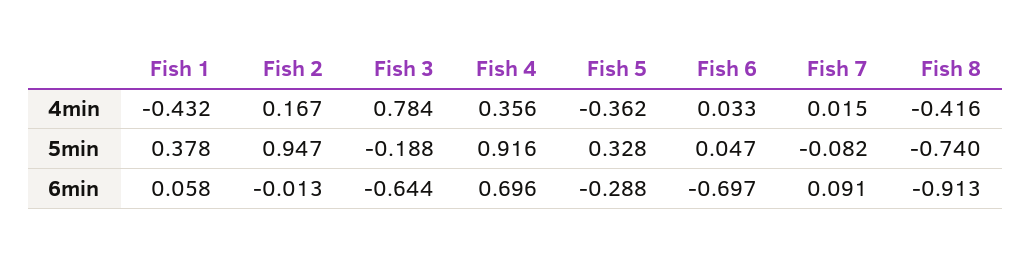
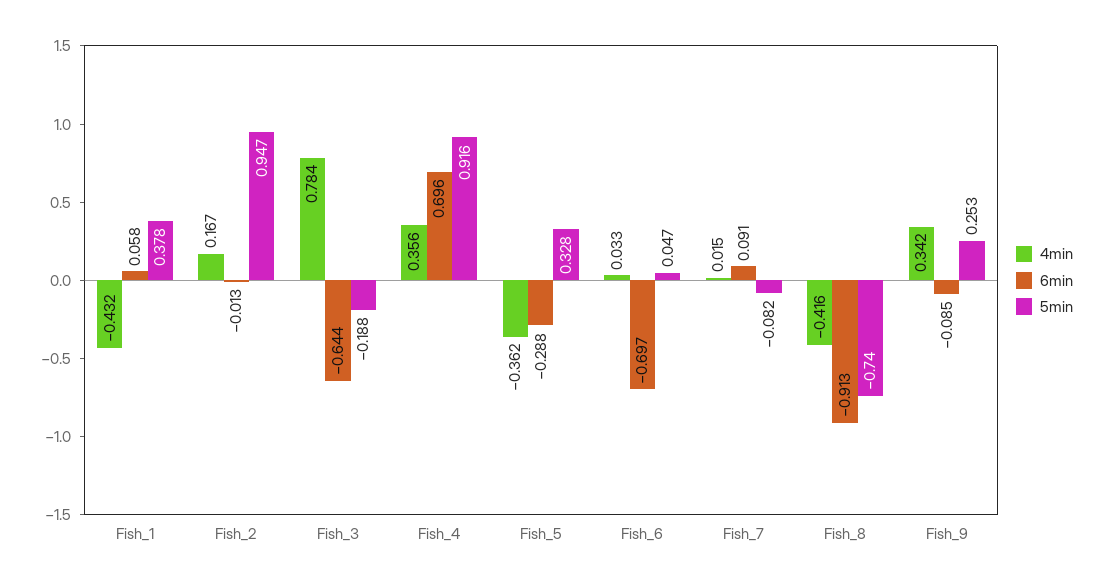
4min, Fish_9: none -> 0.342
6min, Fish_9: none -> -0.085
5min, Fish_9: none -> 0.253

